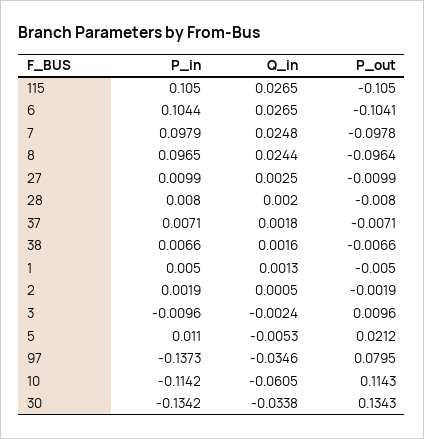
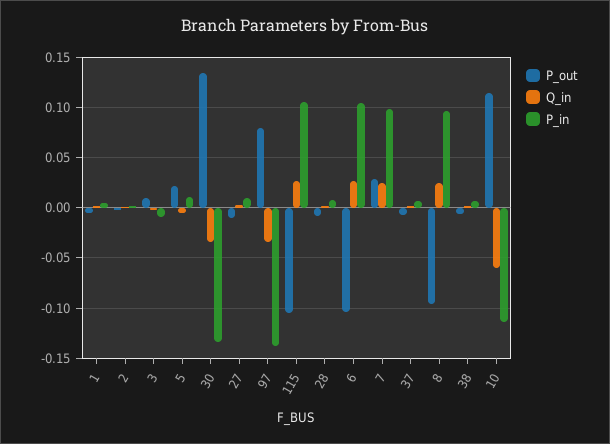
P_out, 7: -0.0978 -> 0.03

